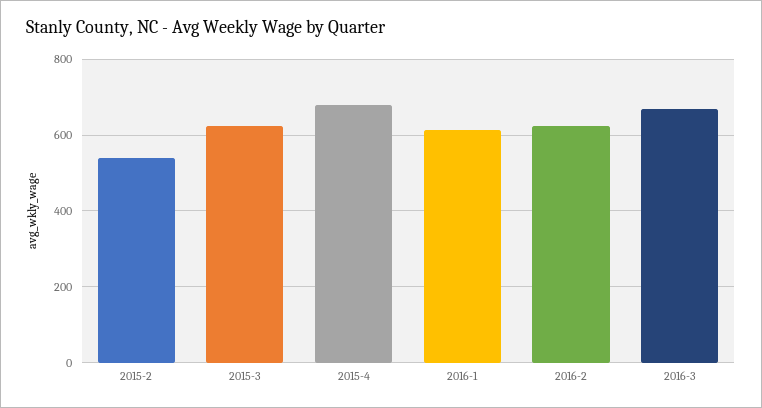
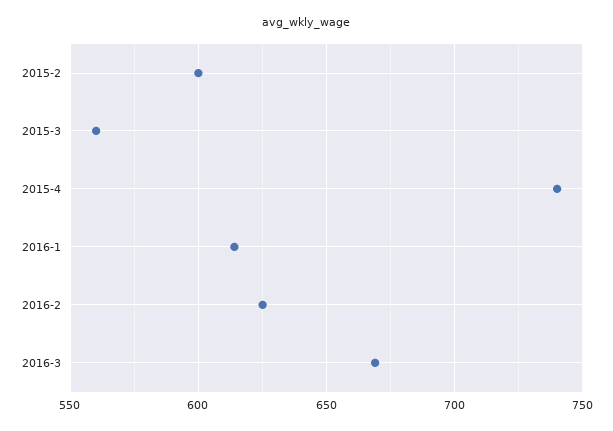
2015-2: 540 -> 600
2015-3: 620 -> 560
2015-4: 680 -> 740

